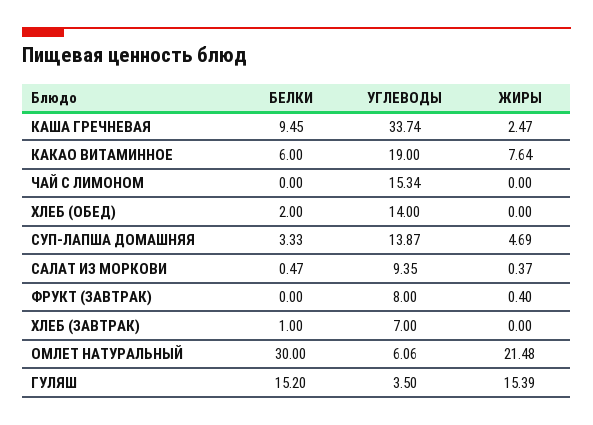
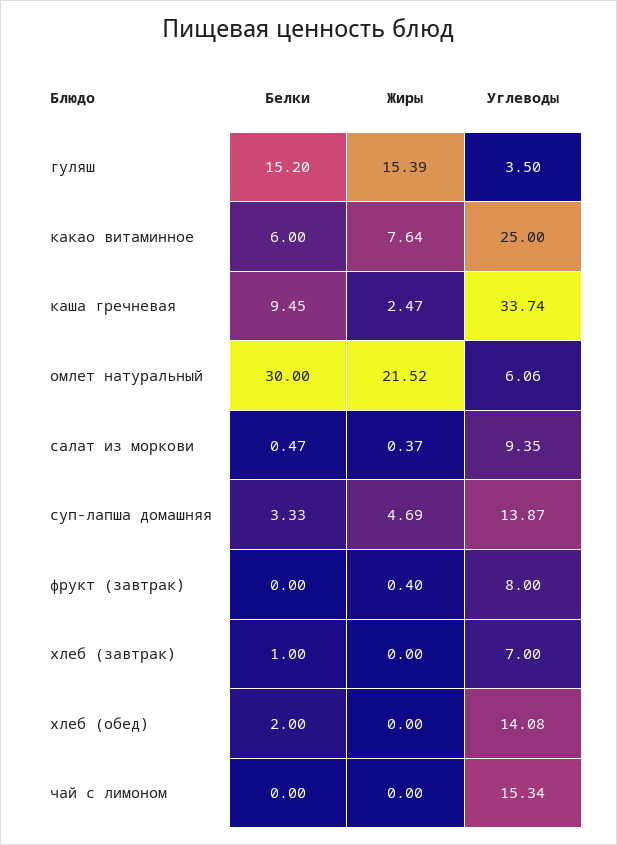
УГЛЕВОДЫ, КАКАО ВИТАМИННОЕ: 19 -> 25
УГЛЕВОДЫ, ХЛЕБ (ОБЕД): 14 -> 14.08
ЖИРЫ, ОМЛЕТ НАТУРАЛЬНЫЙ: 21.48 -> 21.52

